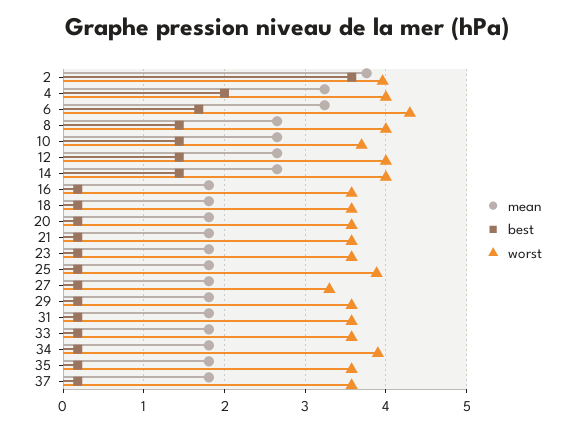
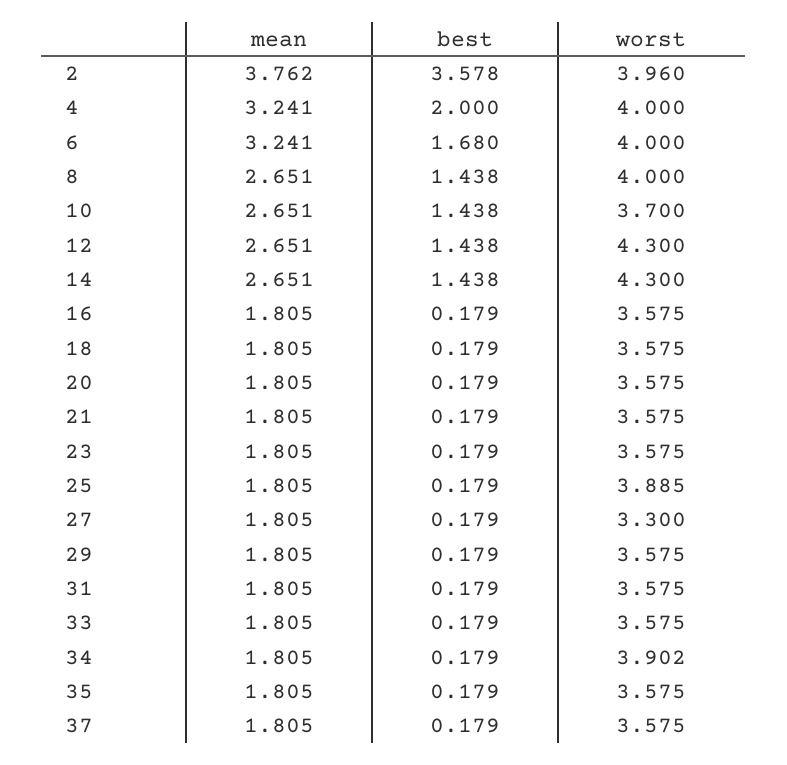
worst, 6: 4.3 -> 4
worst, 12: 4 -> 4.3
worst, 14: 4 -> 4.3

